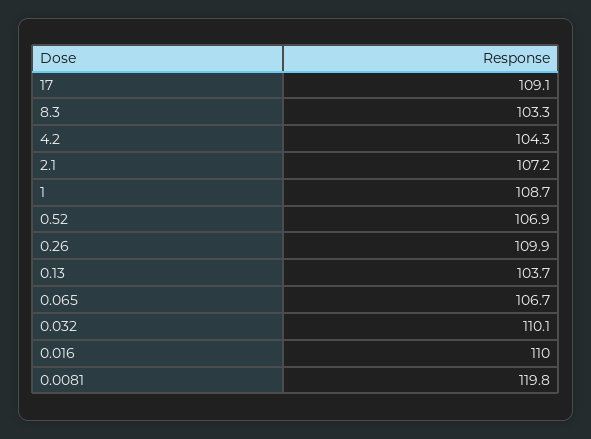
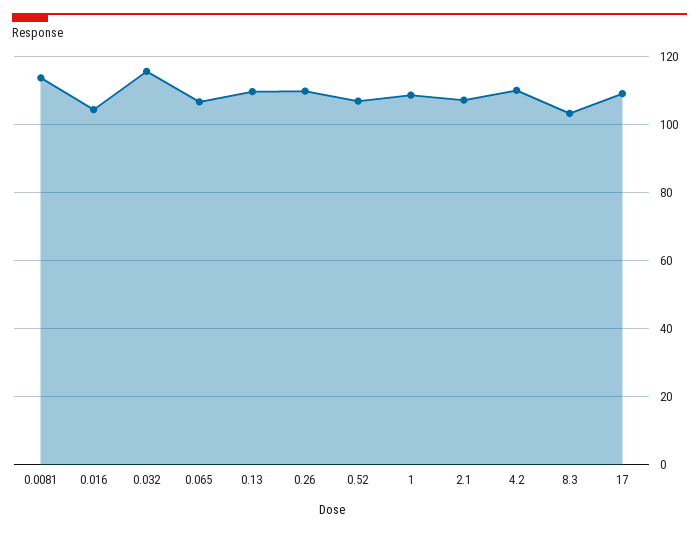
4.2: 104.3 -> 110
0.13: 103.7 -> 110
0.032: 110.1 -> 116
0.016: 110 -> 104
0.0081: 119.8 -> 114

